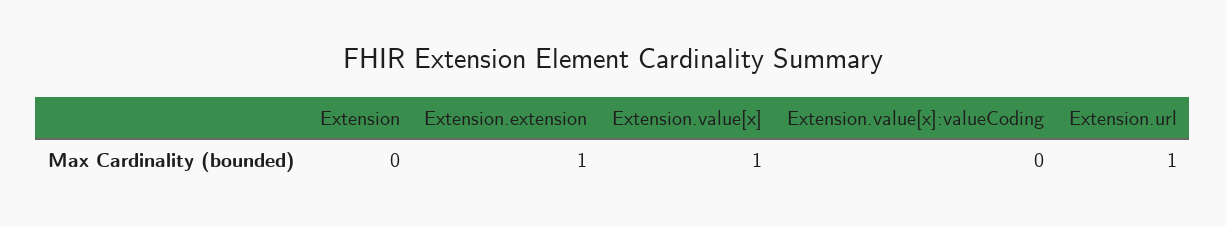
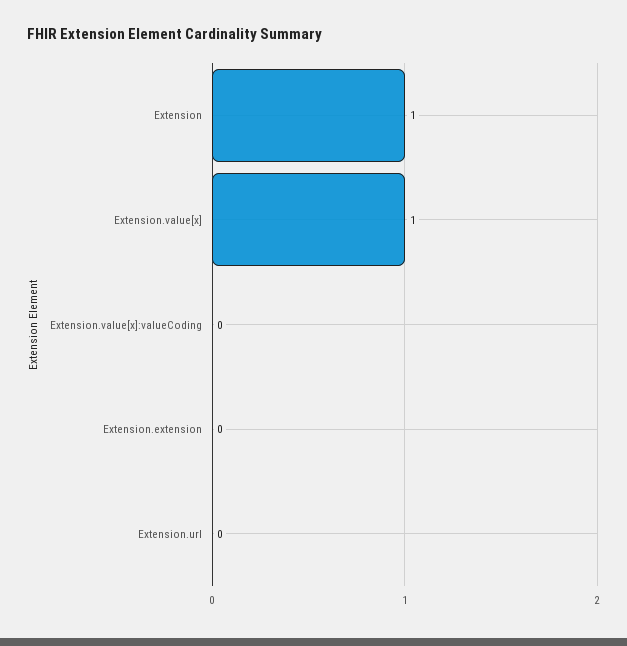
Extension: 0 -> 1
Extension.extension: 1 -> 0
Extension.url: 1 -> 0

